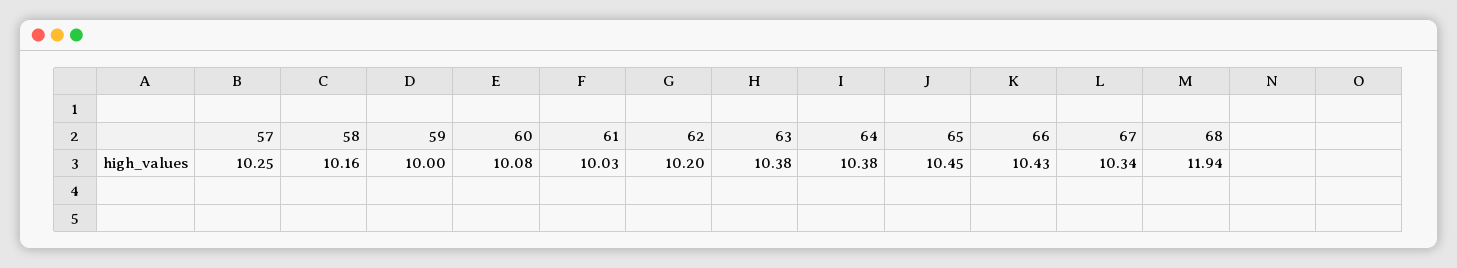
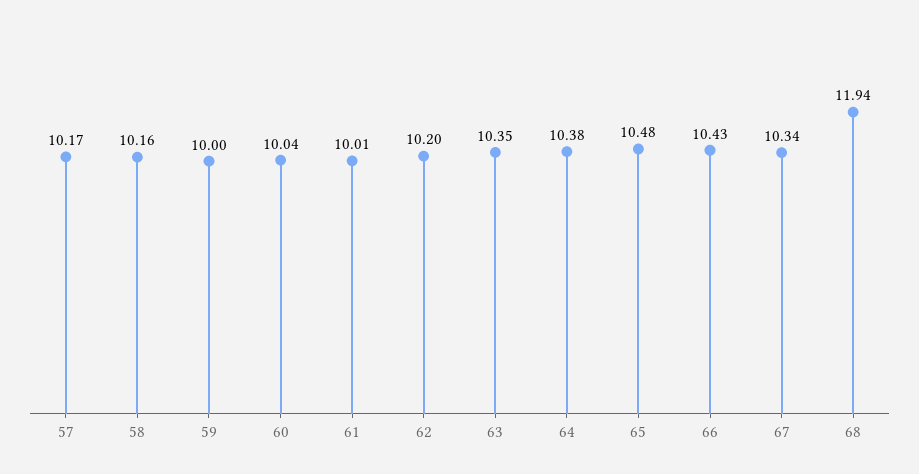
57: 10.25 -> 10.17
60: 10.08 -> 10.04
61: 10.03 -> 10.01
63: 10.38 -> 10.35
65: 10.45 -> 10.48

